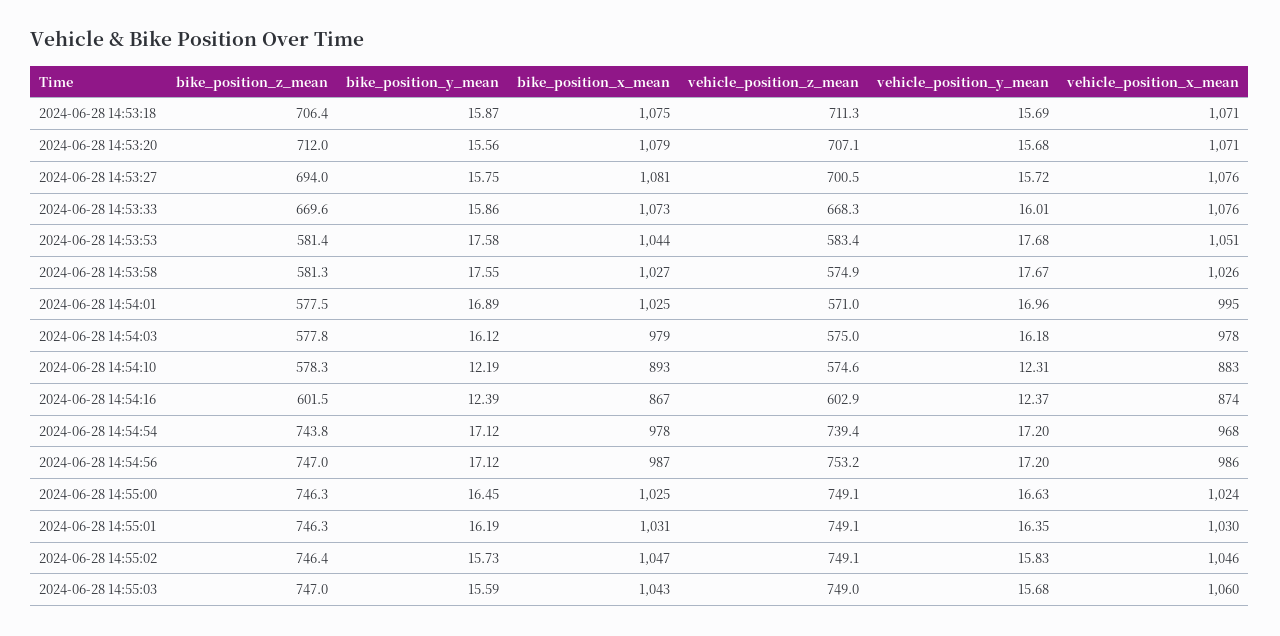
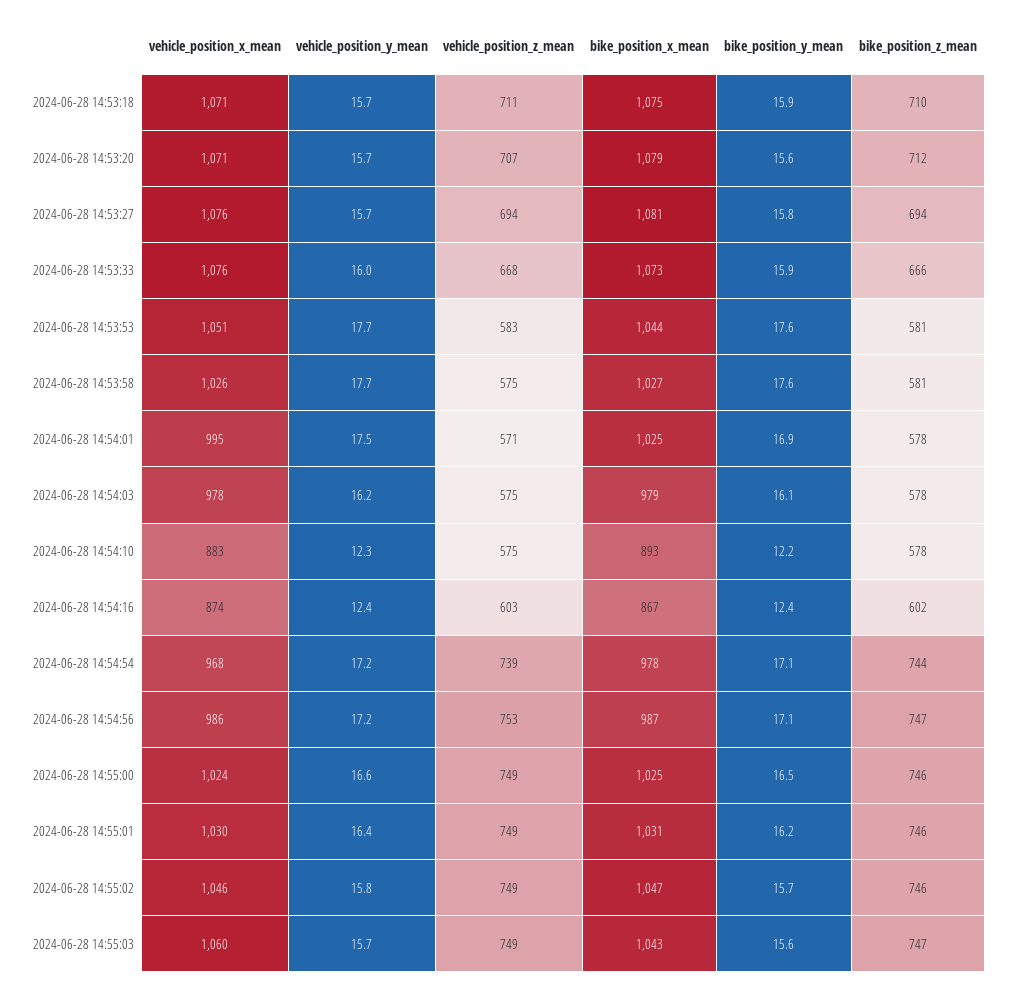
bike_position_z_mean, 2024-06-28 14:53:18: 706.4 -> 710
vehicle_position_z_mean, 2024-06-28 14:53:27: 700.5 -> 694
bike_position_z_mean, 2024-06-28 14:53:33: 669.6 -> 666
vehicle_position_y_mean, 2024-06-28 14:54:01: 16.96 -> 17.5

